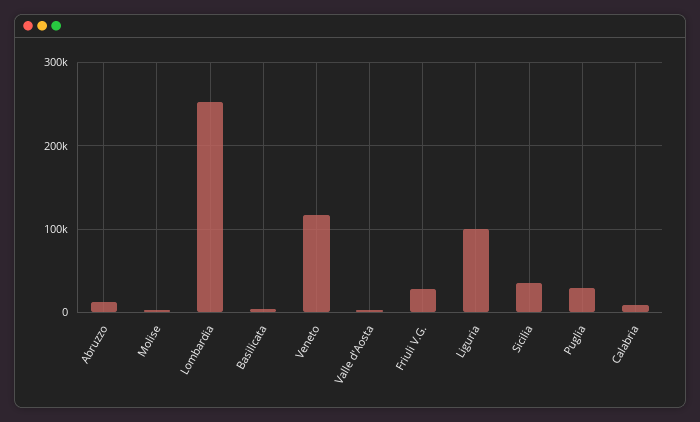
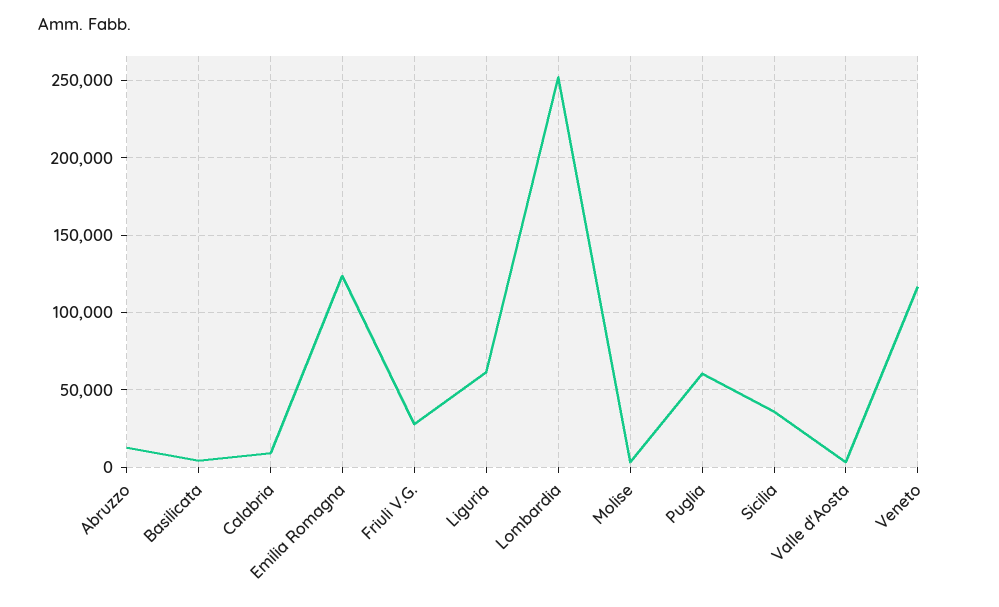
Liguria: 100000 -> 60000
Puglia: 30000 -> 60000
Emilia Romagna: none -> 125000

